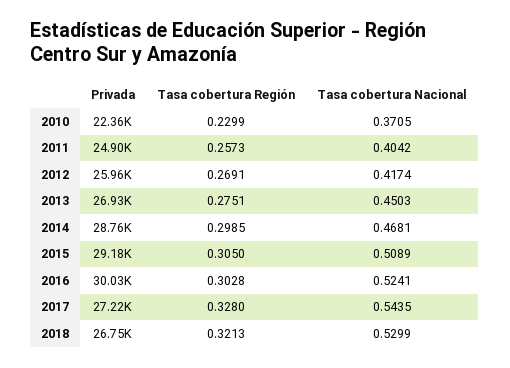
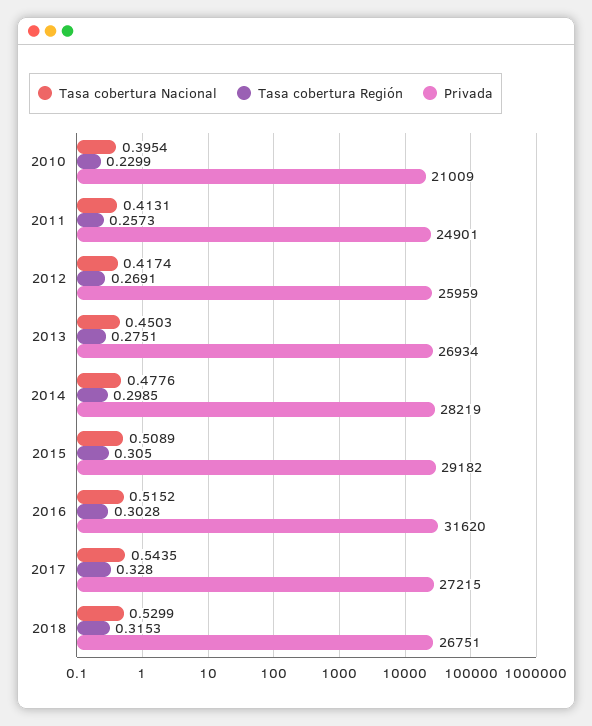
Privada, 2010: 22360 -> 21009
Tasa cobertura Nacional, 2010: 0.3705 -> 0.3954
Tasa cobertura Nacional, 2011: 0.4042 -> 0.4131
Privada, 2014: 28760 -> 28219
Tasa cobertura Nacional, 2014: 0.4681 -> 0.4776
Privada, 2016: 30030 -> 31620
Tasa cobertura Nacional, 2016: 0.5241 -> 0.5152
Tasa cobertura Región, 2018: 0.3213 -> 0.3153

